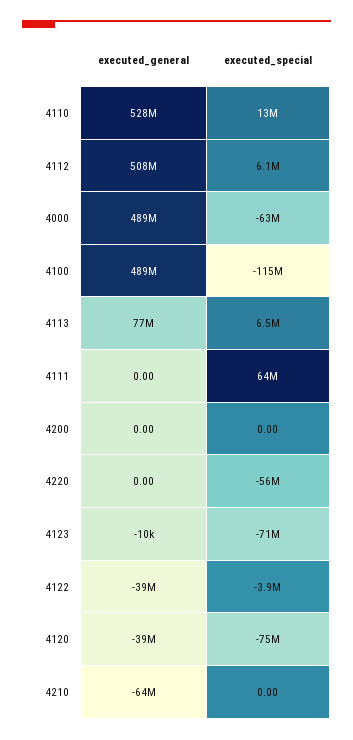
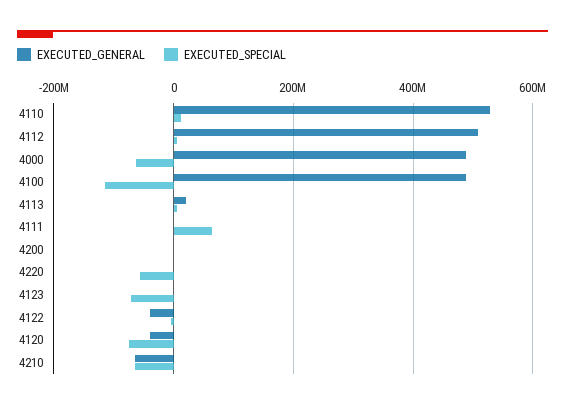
executed_general, 4113: 77000000 -> 20000000
executed_special, 4210: 0 -> -60000000

